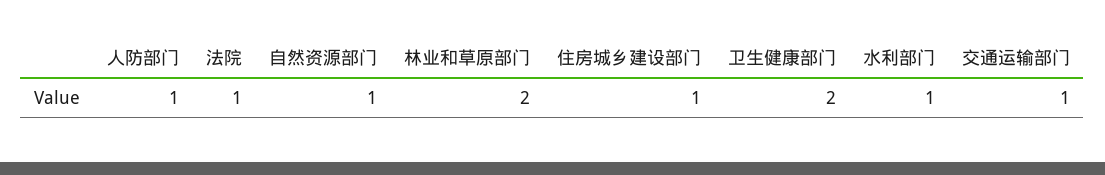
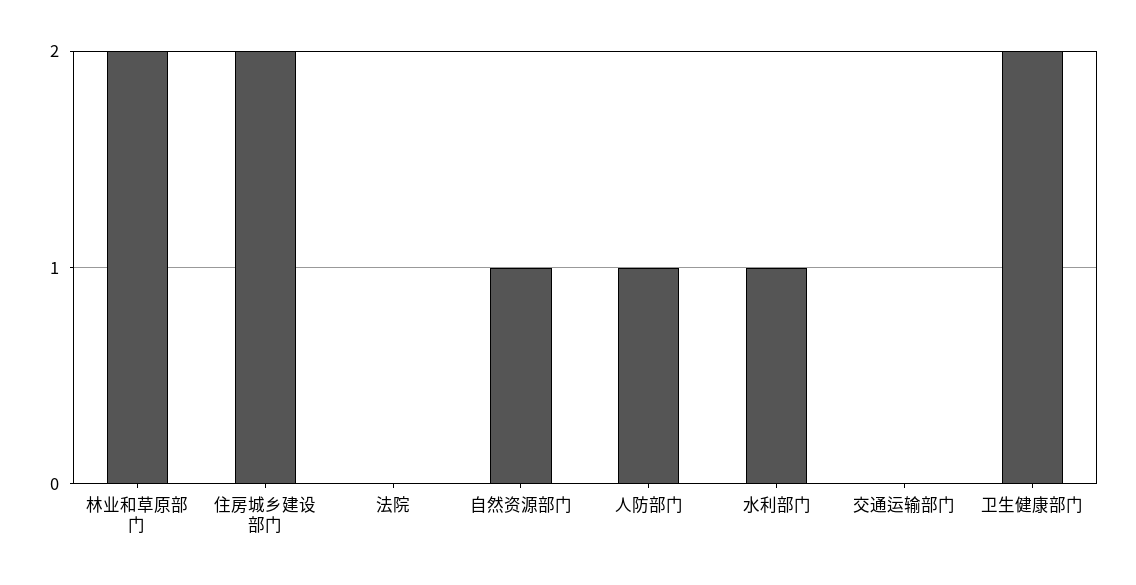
法院: 1 -> 0
住房城乡建设部门: 1 -> 2
交通运输部门: 1 -> 0

